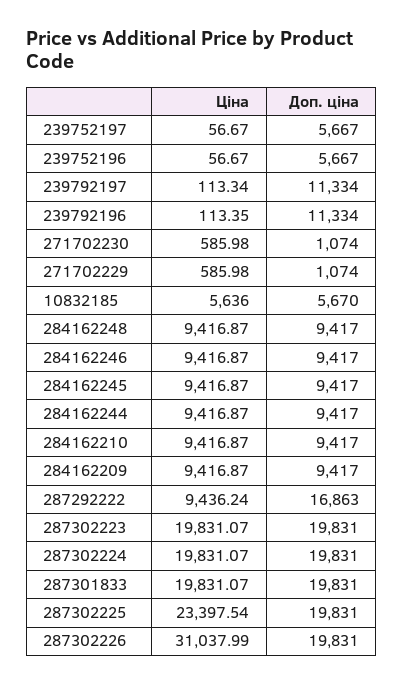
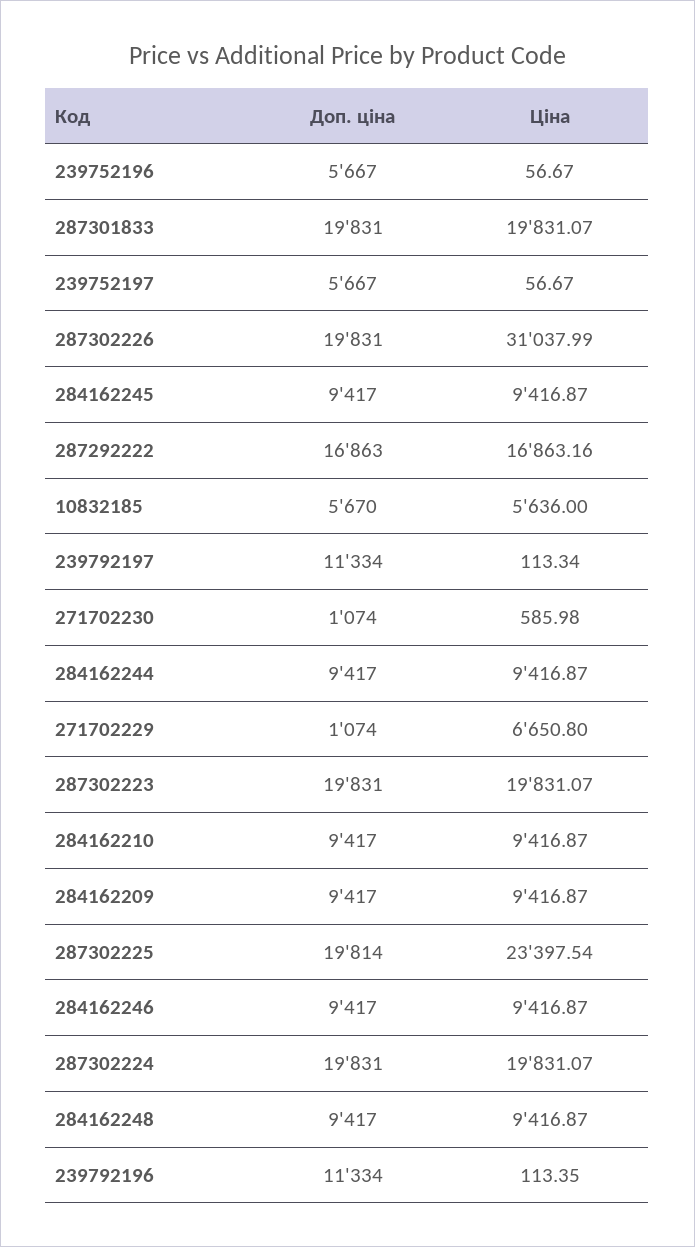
Ціна, 271702229: 585.98 -> 6650.8
Ціна, 287292222: 9436.24 -> 16863.16
Доп. ціна, 287302225: 19831 -> 19814

